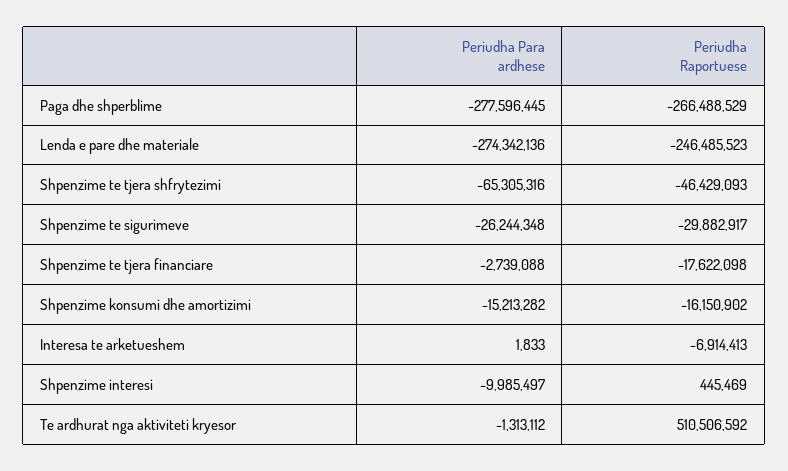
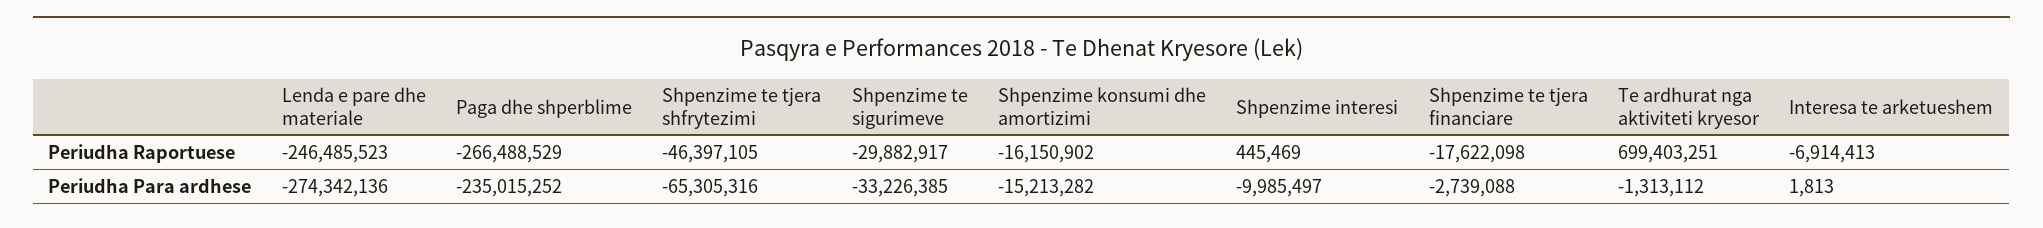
Periudha Para ardhese, Paga dhe shperblime: -277596445 -> -235015252
Periudha Raportuese, Shpenzime te tjera shfrytezimi: -46429093 -> -46397105
Periudha Para ardhese, Shpenzime te sigurimeve: -26244348 -> -33226385
Periudha Para ardhese, Interesa te arketueshem: 1833 -> 1813
Periudha Raportuese, Te ardhurat nga aktiviteti kryesor: 510506592 -> 699403251

